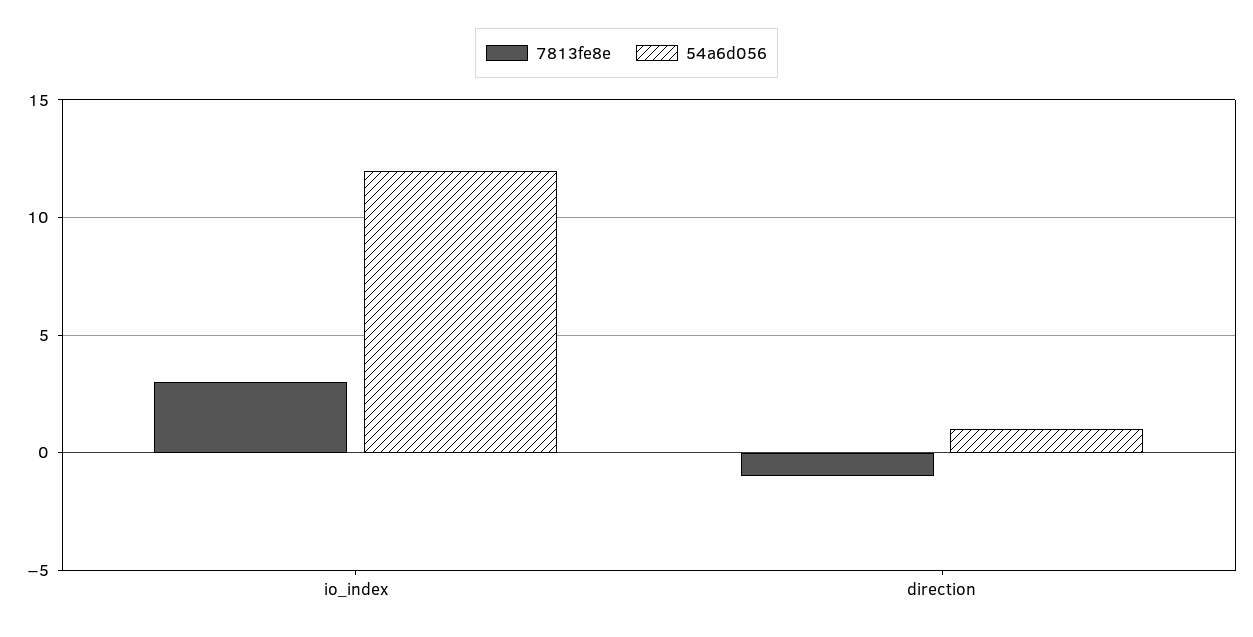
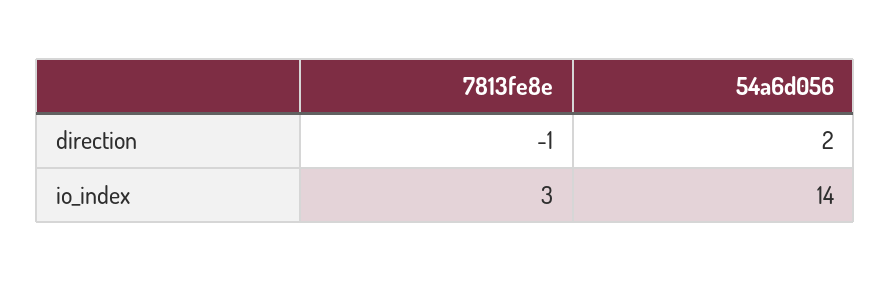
54a6d056, io_index: 12 -> 14
54a6d056, direction: 1 -> 2

